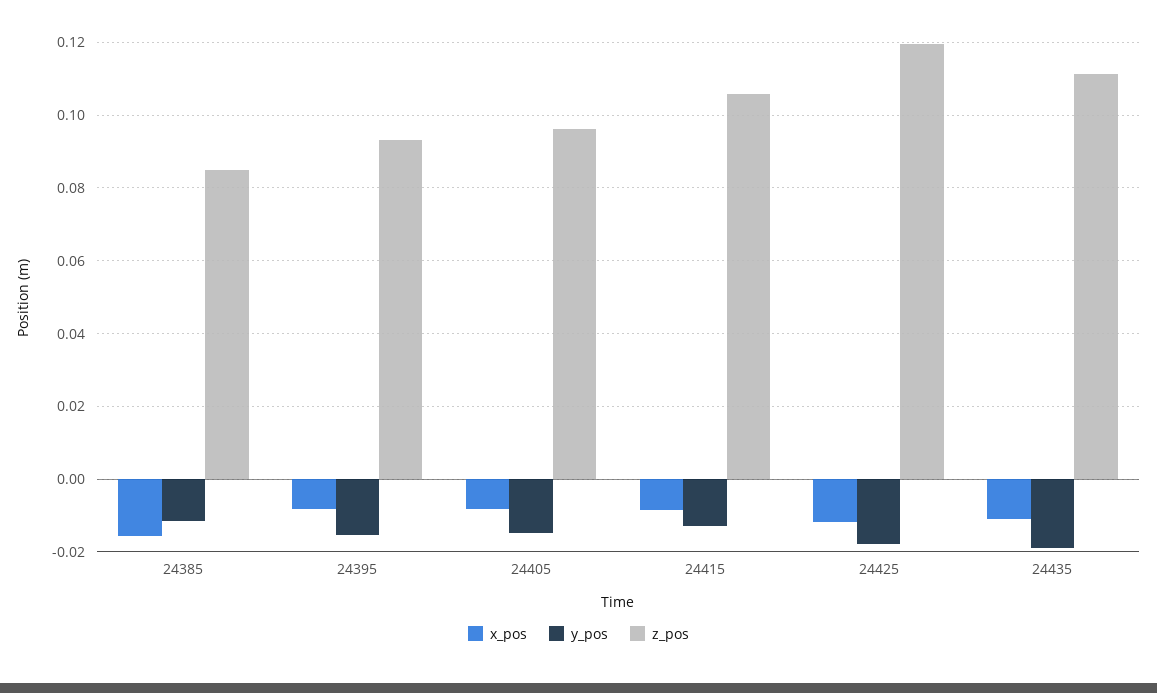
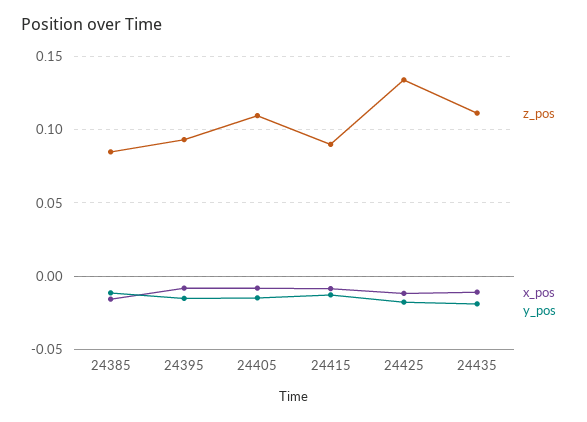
z_pos, 24405: 0.096 -> 0.11
z_pos, 24415: 0.106 -> 0.09
z_pos, 24425: 0.12 -> 0.135

